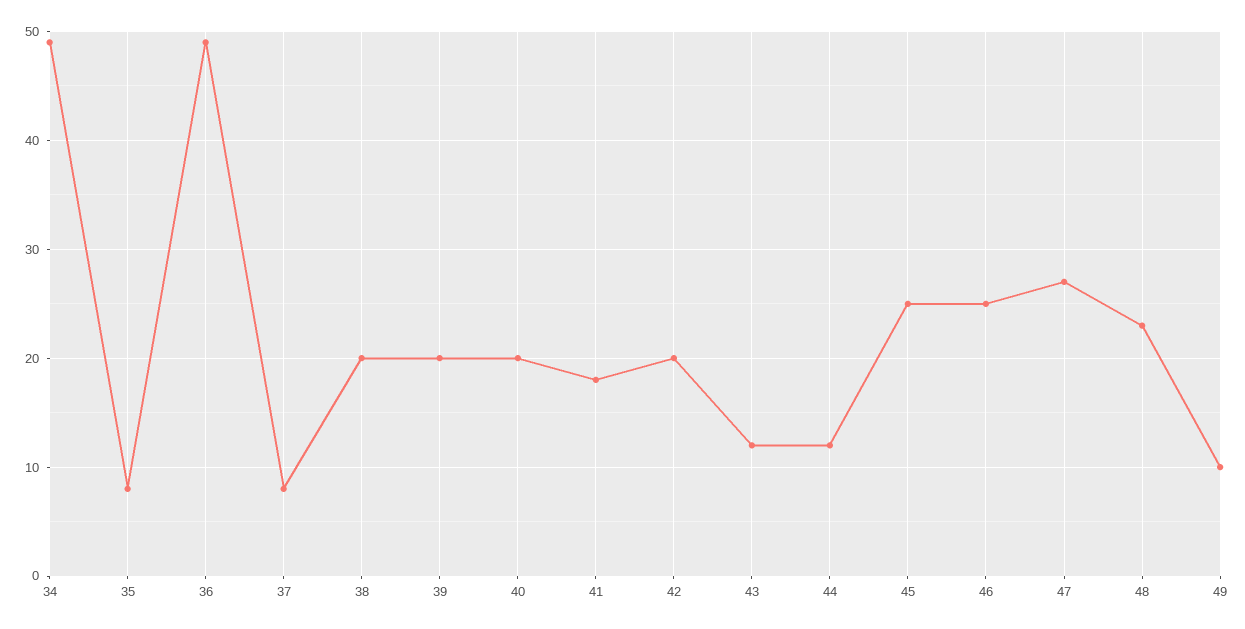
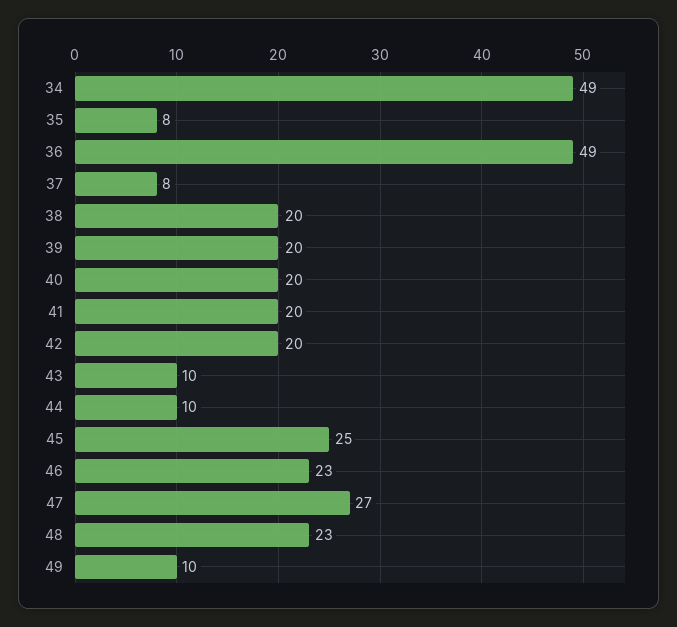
41: 18 -> 20
43: 12 -> 10
44: 12 -> 10
46: 25 -> 23

